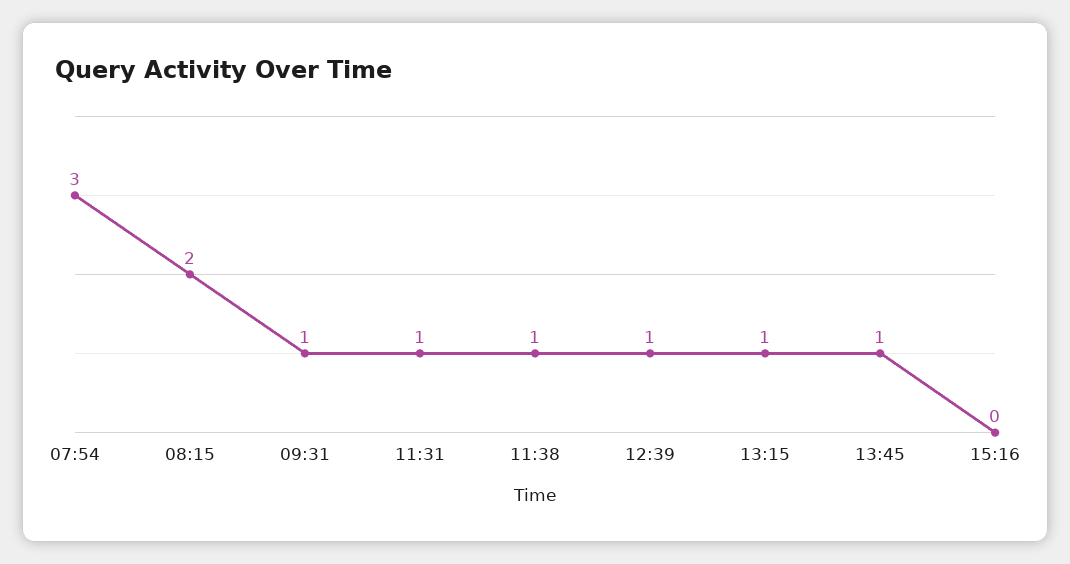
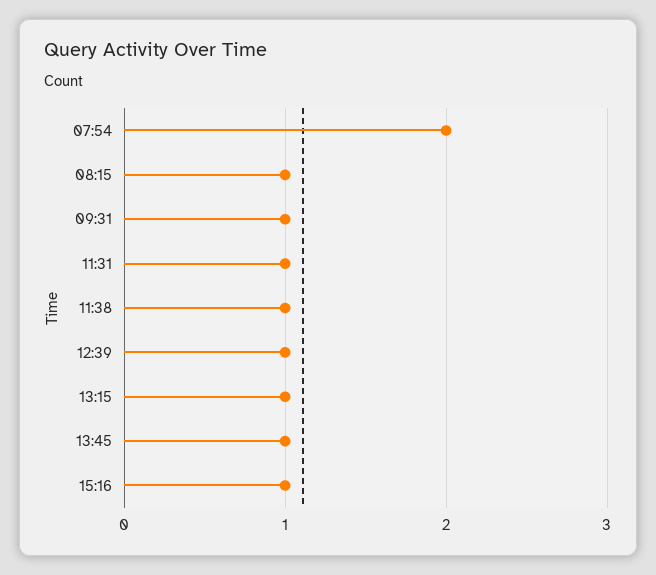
07:54: 3 -> 2
08:15: 2 -> 1
15:16: 0 -> 1

